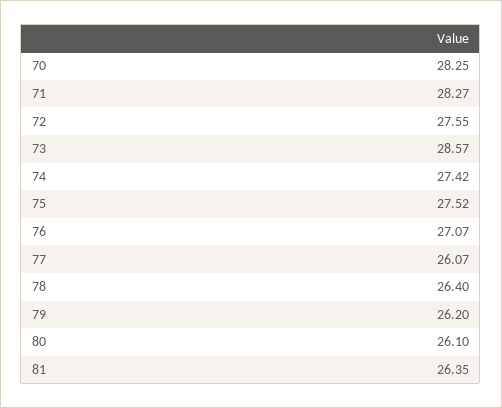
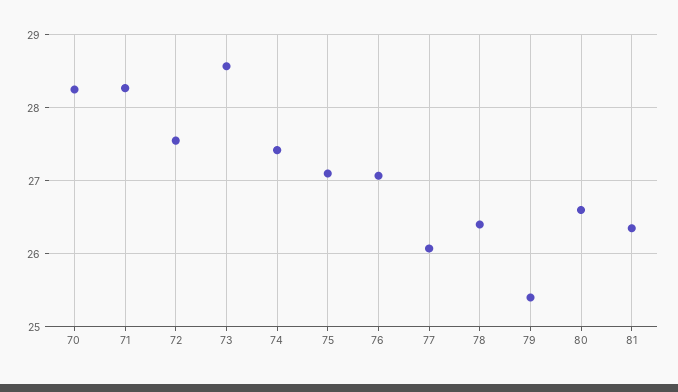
75: 27.52 -> 27.1
79: 26.2 -> 25.4
80: 26.1 -> 26.6

